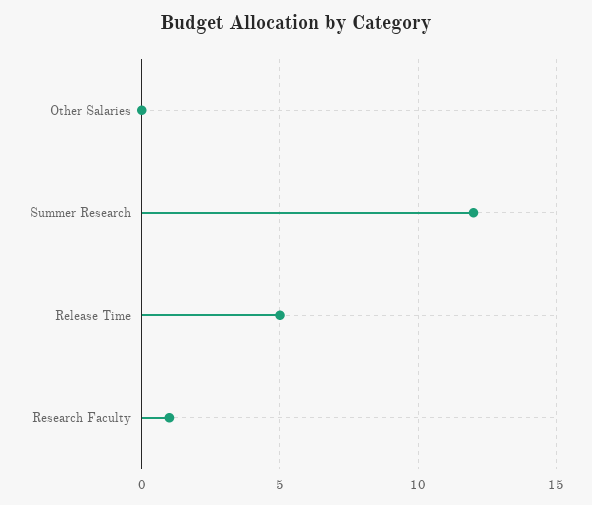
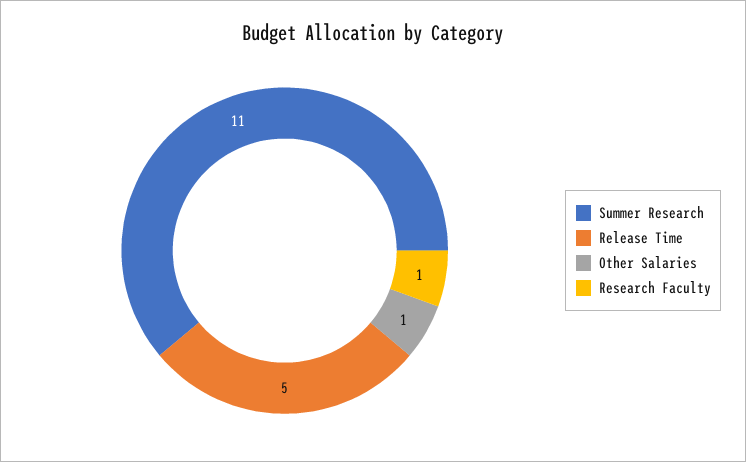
Other Salaries: 0 -> 1
Summer Research: 12 -> 11

